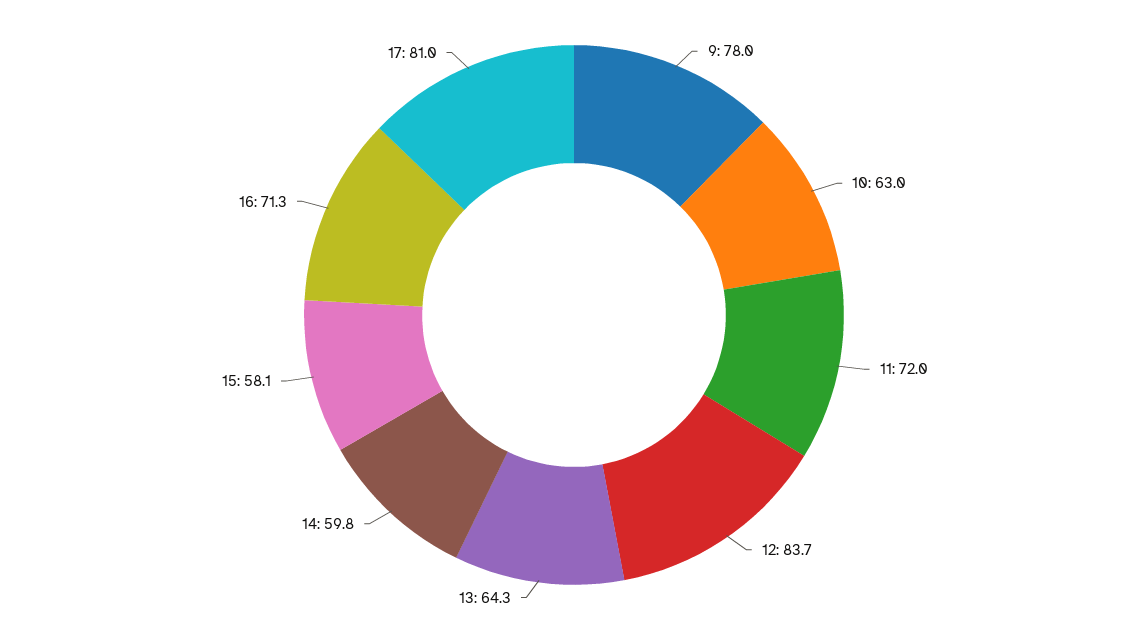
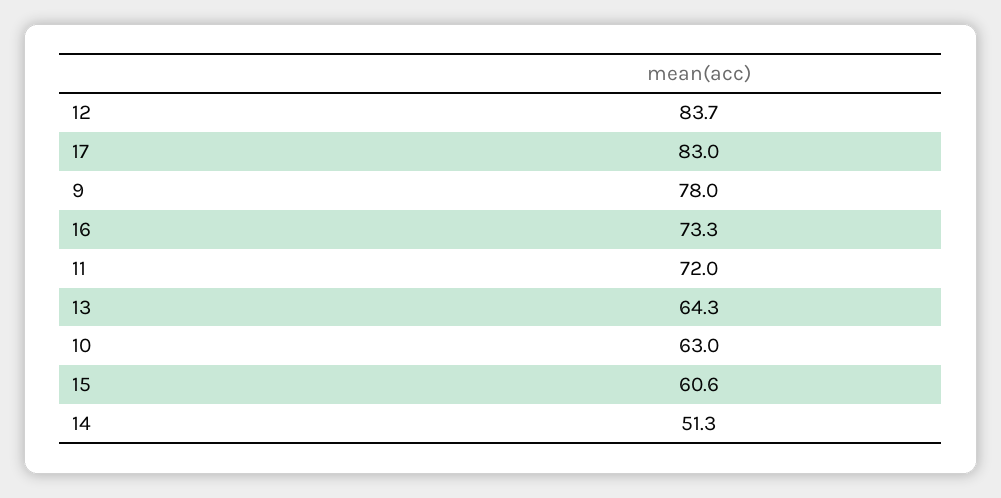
14: 59.8 -> 51.3
15: 58.1 -> 60.6
16: 71.3 -> 73.3
17: 81 -> 83

